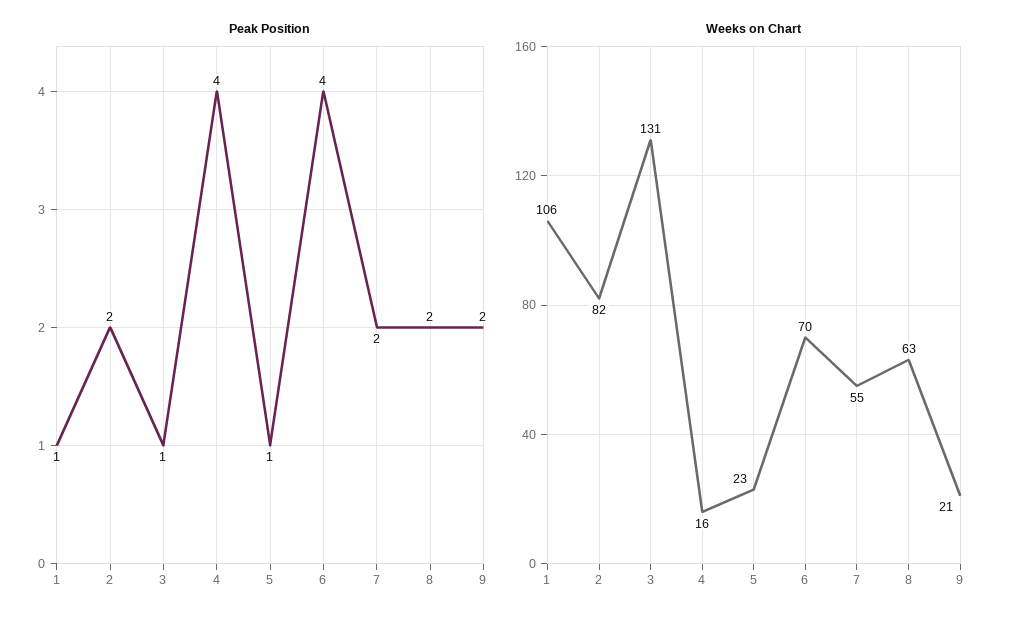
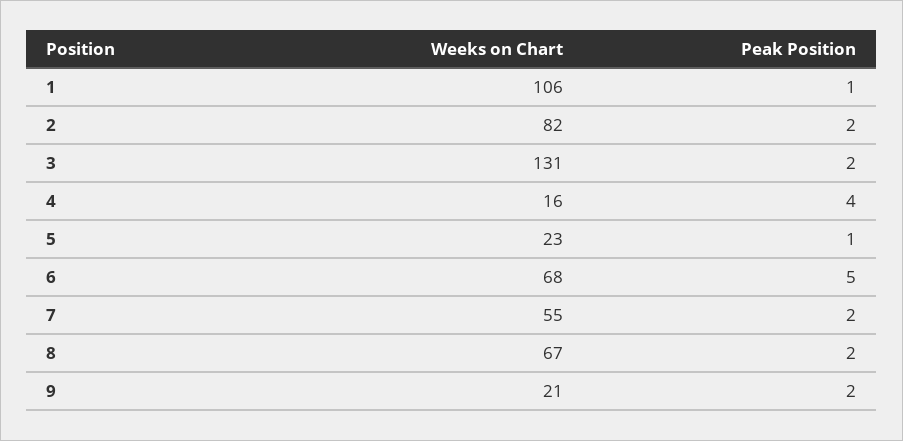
Peak Position, 3: 1 -> 2
Peak Position, 6: 4 -> 5
Weeks on Chart, 6: 70 -> 68
Weeks on Chart, 8: 63 -> 67

